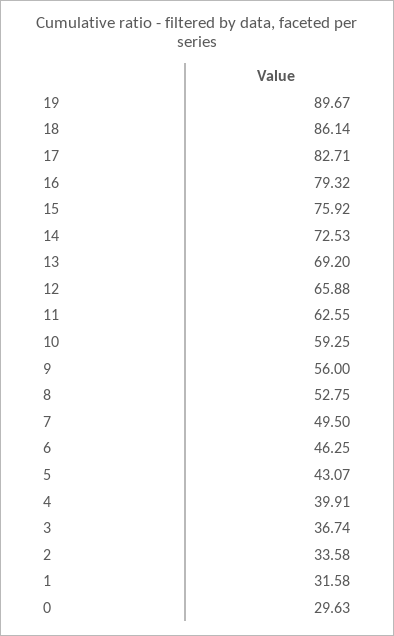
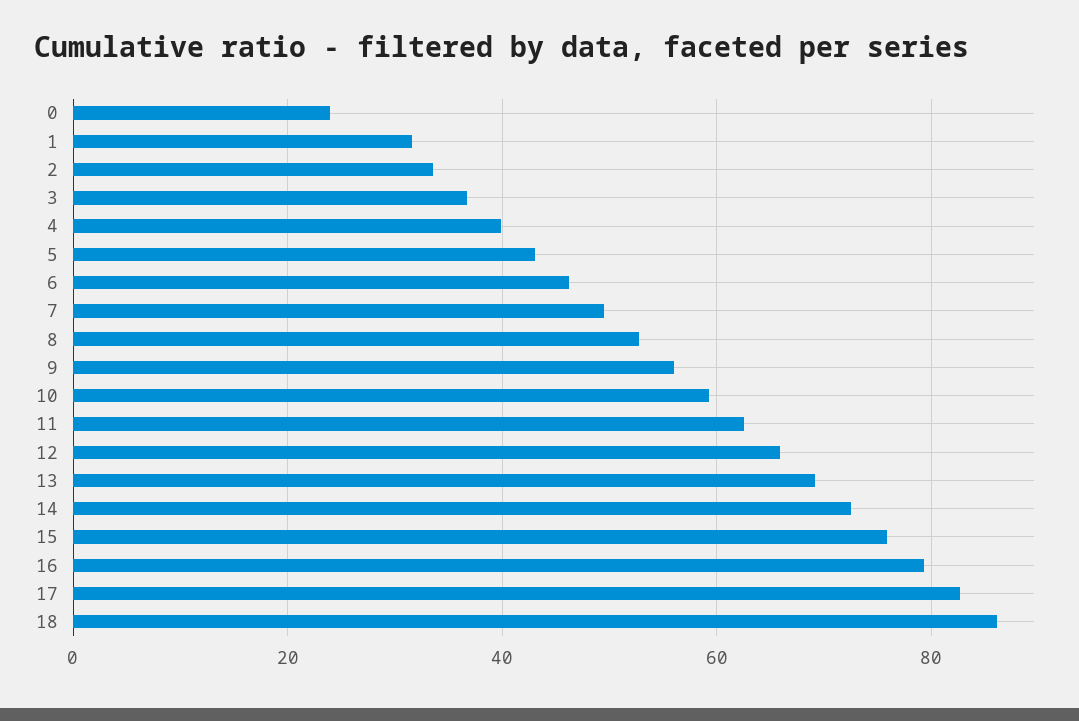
19: 89.67 -> none
0: 29.63 -> 24

